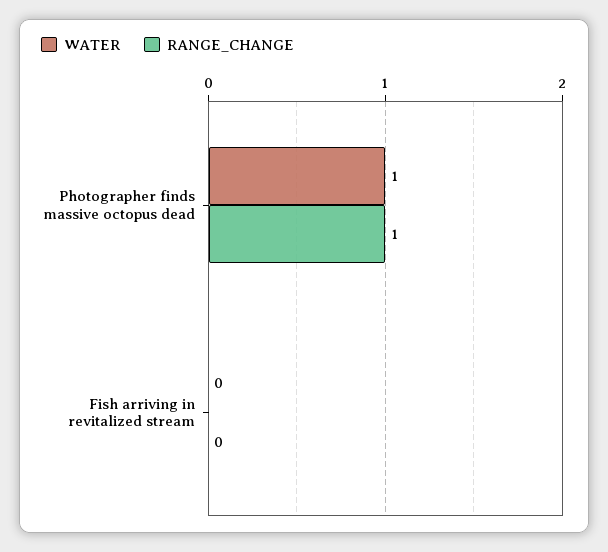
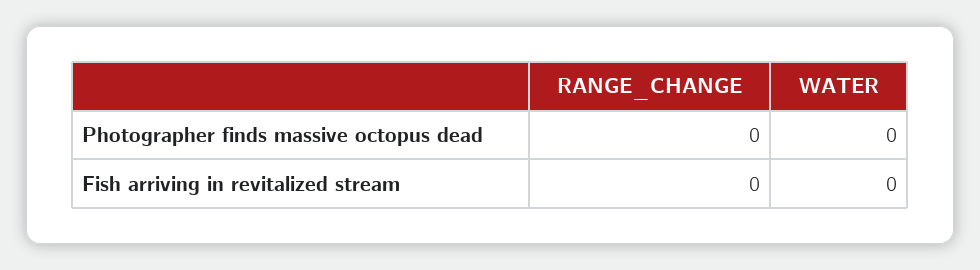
WATER, Photographer finds massive octopus dead: 1 -> 0
RANGE_CHANGE, Photographer finds massive octopus dead: 1 -> 0

